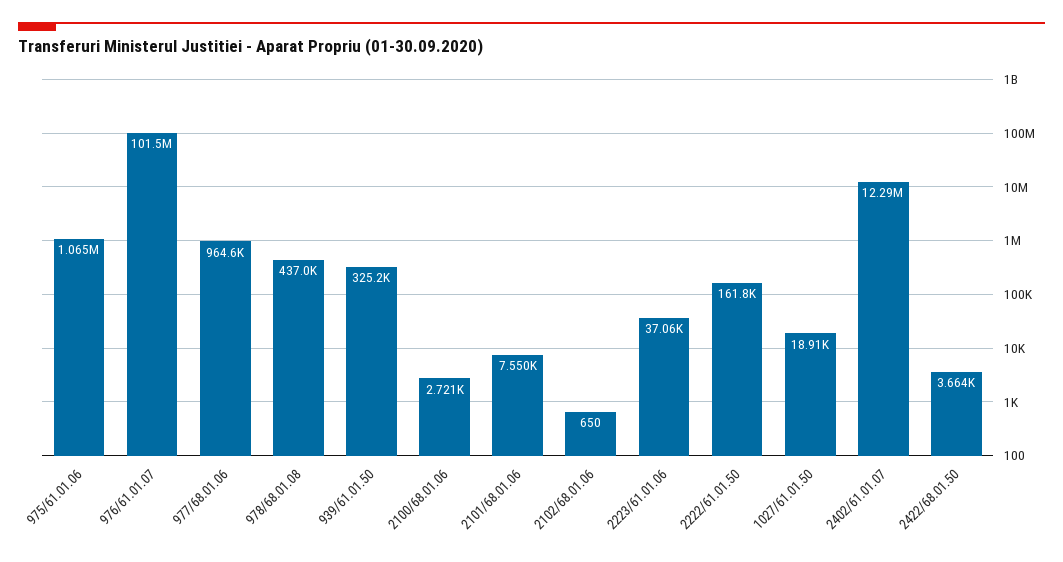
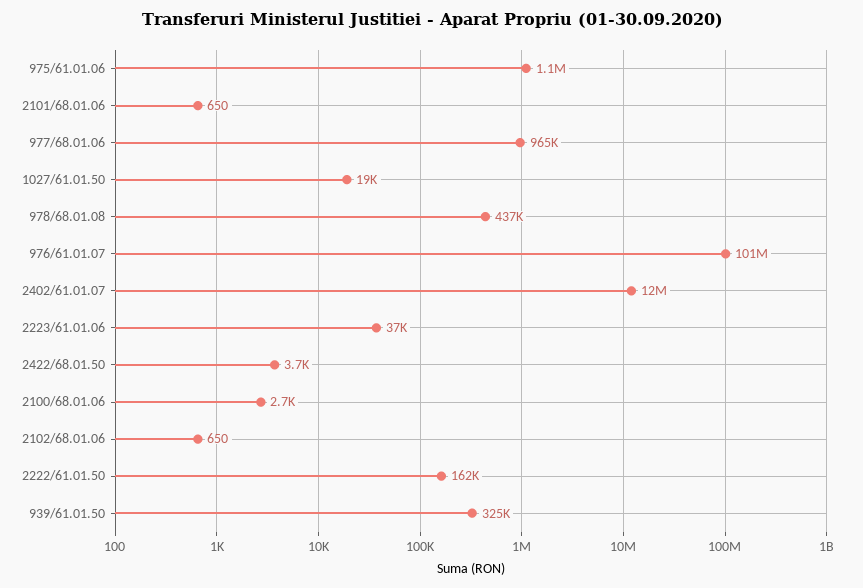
2101/68.01.06: 7550 -> 650

